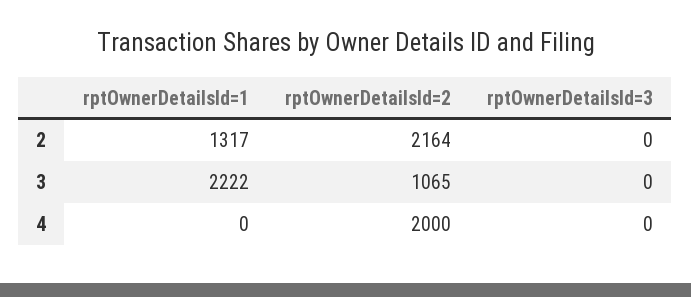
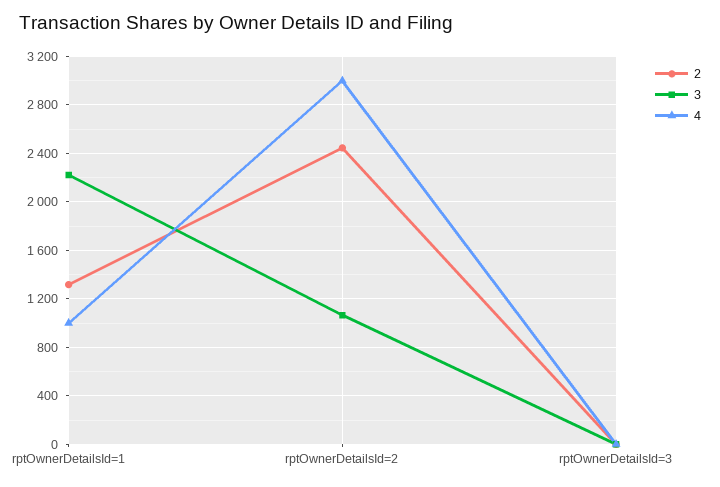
2, rptOwnerDetailsId=2: 2164 -> 2450
4, rptOwnerDetailsId=1: 0 -> 1000
4, rptOwnerDetailsId=2: 2000 -> 3000

